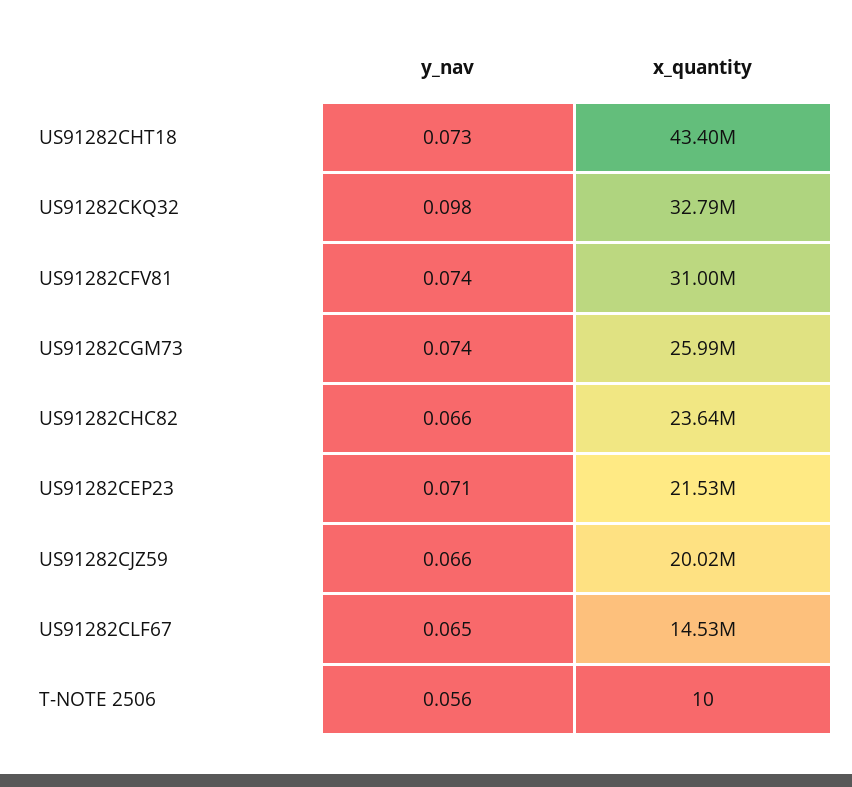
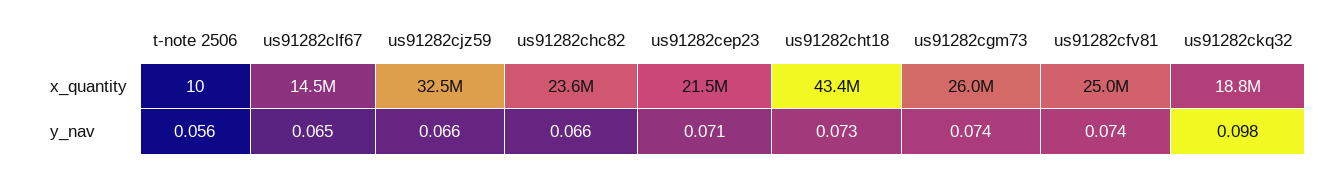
x_quantity, US91282CKQ32: 32790000 -> 18800000
x_quantity, US91282CFV81: 31000000 -> 25000000
x_quantity, US91282CJZ59: 20020000 -> 32500000

